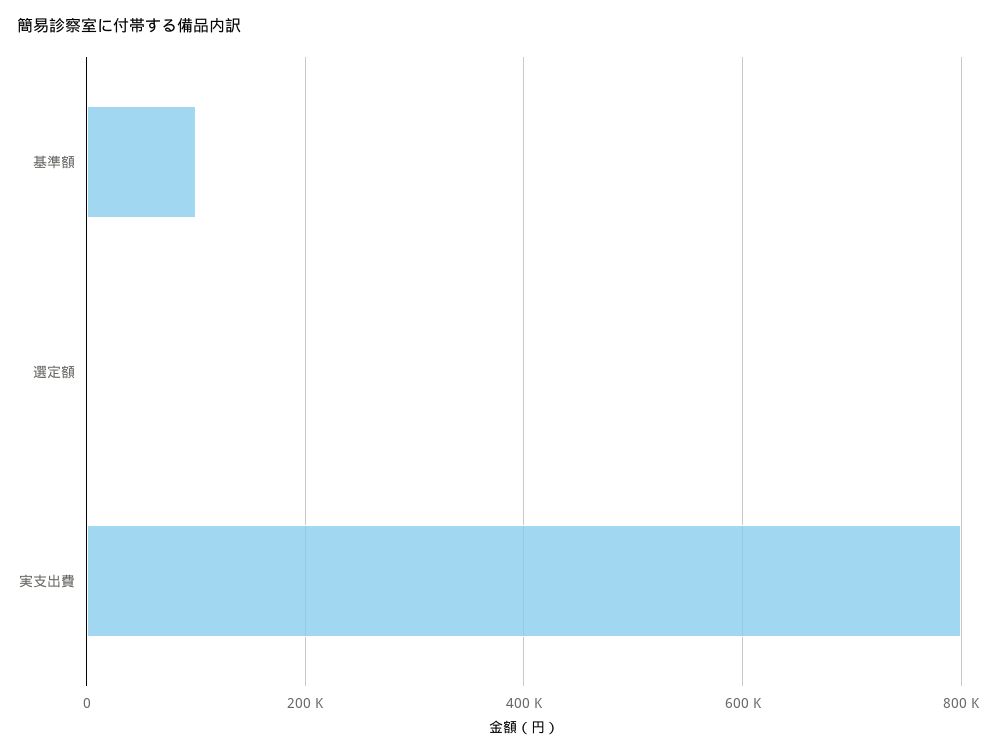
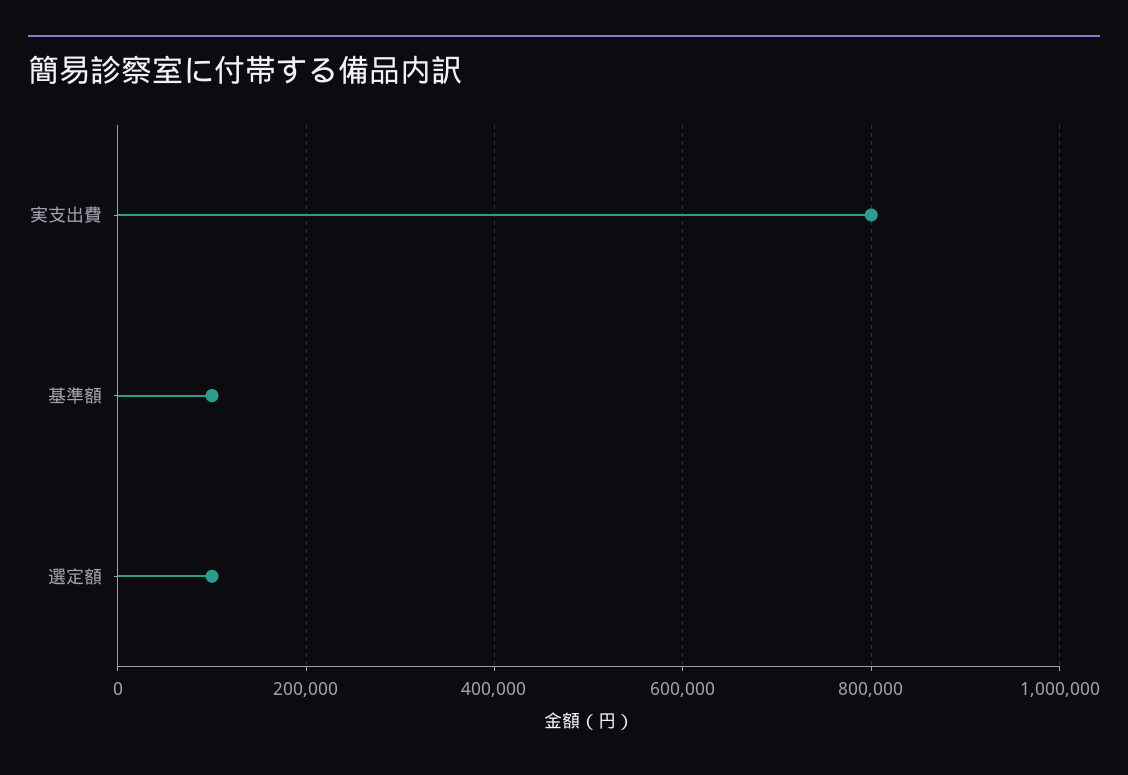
選定額: 0 -> 100000

